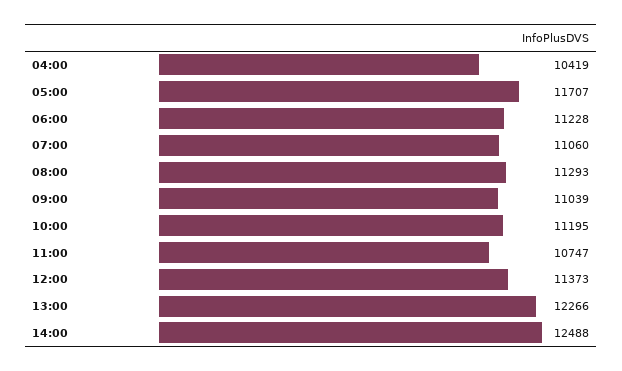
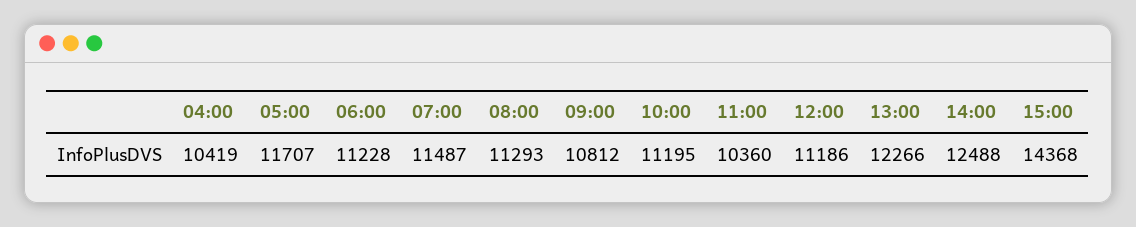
07:00: 11060 -> 11487
09:00: 11039 -> 10812
11:00: 10747 -> 10360
12:00: 11373 -> 11186
15:00: none -> 14368

